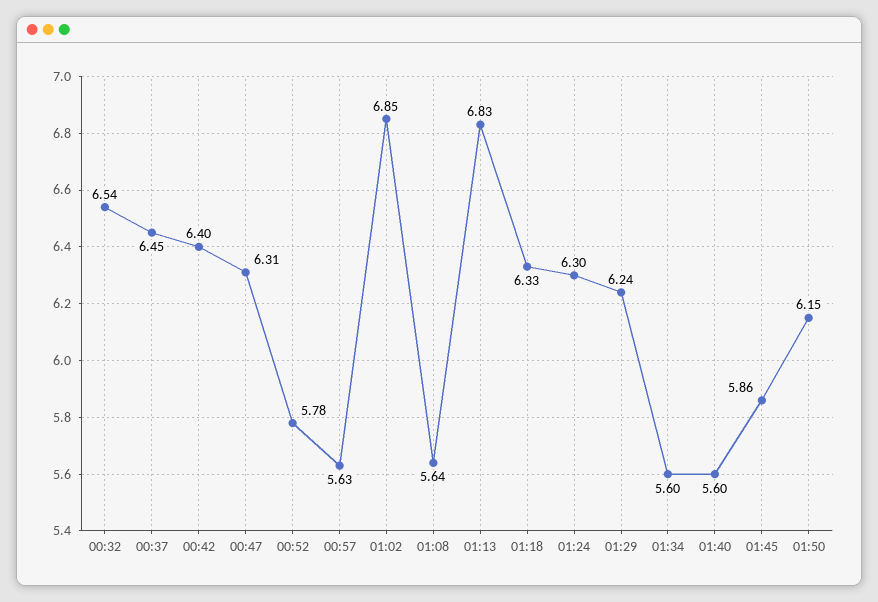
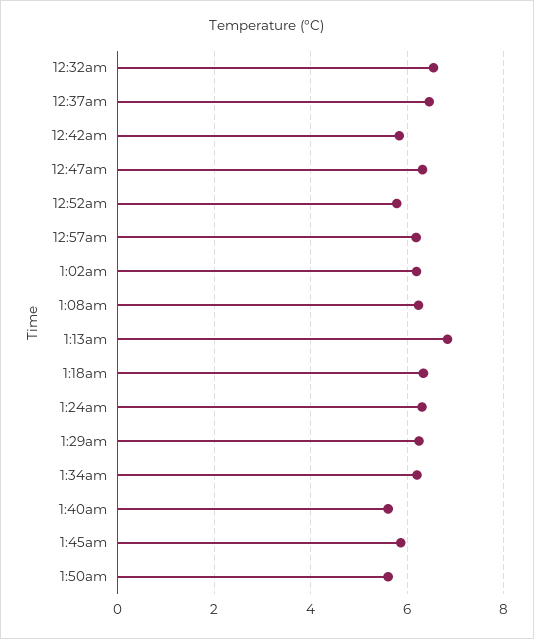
00:42: 6.4 -> 5.8
00:57: 5.63 -> 6.2
01:02: 6.85 -> 6.2
01:08: 5.64 -> 6.2
01:34: 5.6 -> 6.2
01:50: 6.15 -> 5.6

